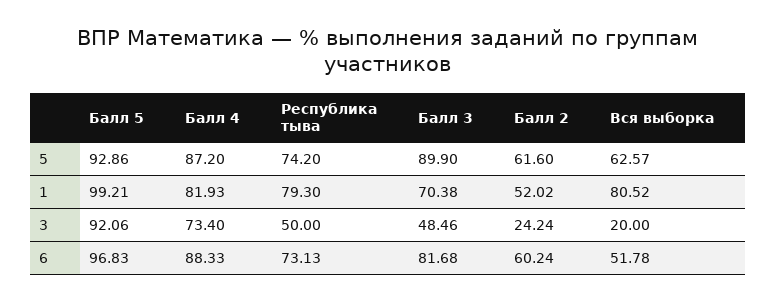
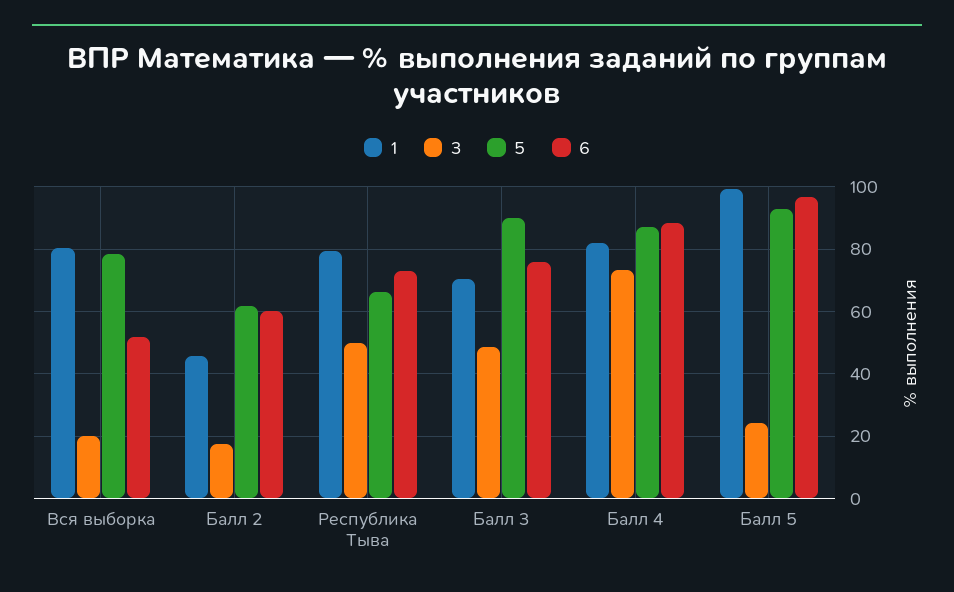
5, Республика тыва: 74.2 -> 66
5, Вся выборка: 62.57 -> 78
1, Балл 2: 52.02 -> 46
3, Балл 5: 92.06 -> 24
3, Балл 2: 24.24 -> 18
6, Балл 3: 81.68 -> 76

